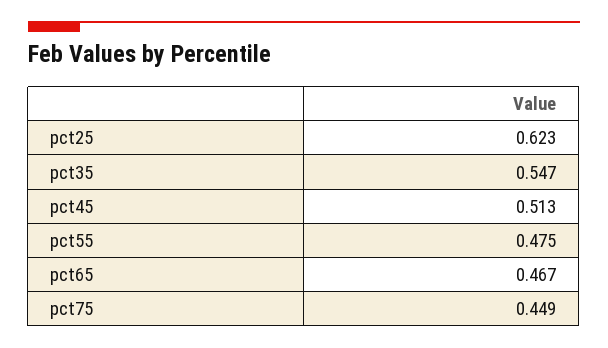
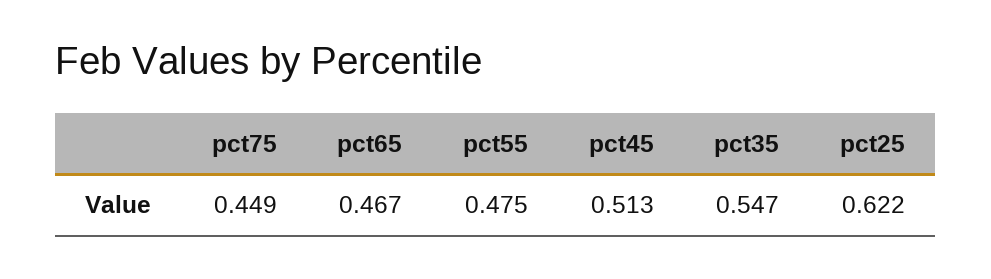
pct25: 0.623 -> 0.622

